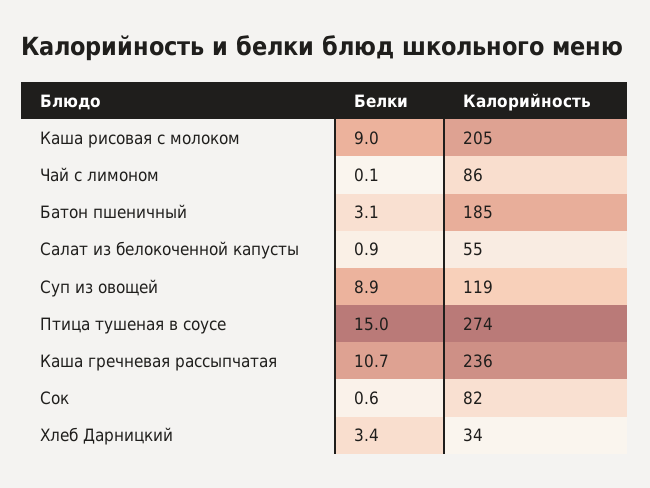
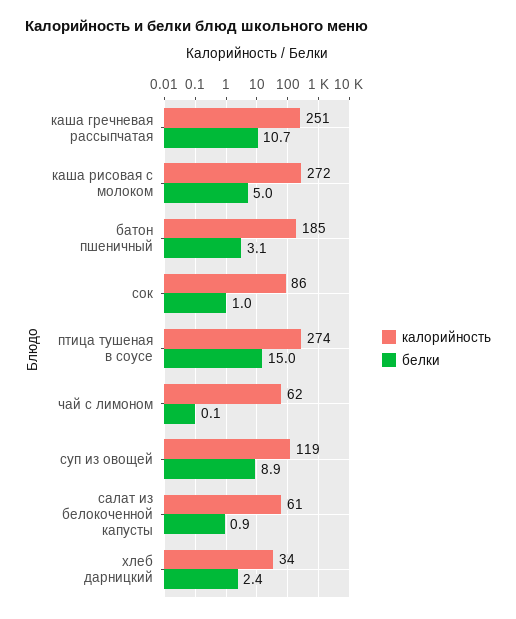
Белки, Каша рисовая с молоком: 9 -> 5
Калорийность, Каша рисовая с молоком: 205 -> 272
Калорийность, Чай с лимоном: 86 -> 62
Калорийность, Салат из белокоченной капусты: 55 -> 61
Калорийность, Каша гречневая рассыпчатая: 236 -> 251
Белки, Сок: 0.6 -> 1
Калорийность, Сок: 82 -> 86
Белки, Хлеб Дарницкий: 3.4 -> 2.4

